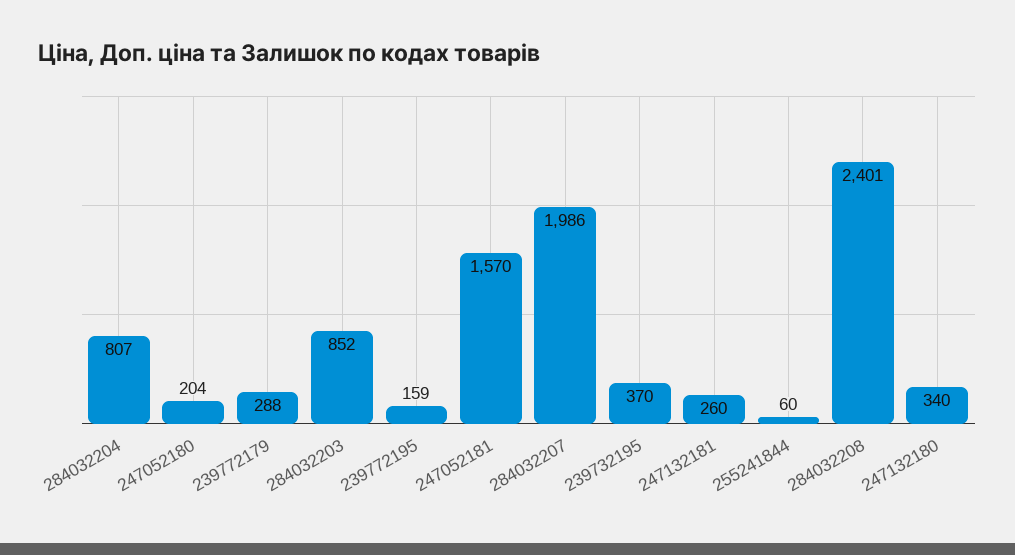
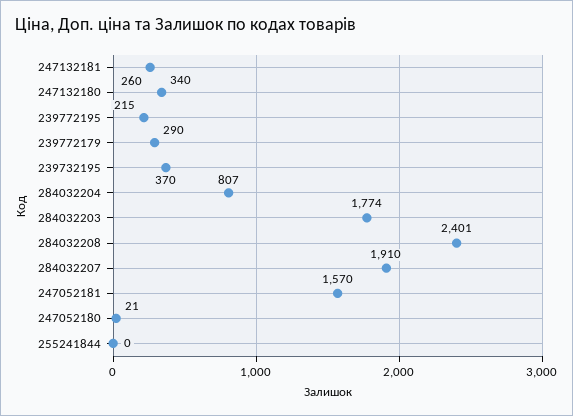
247052180: 204 -> 21
239772179: 288 -> 290
284032203: 852 -> 1774
239772195: 159 -> 215
284032207: 1986 -> 1910
255241844: 60 -> 0

